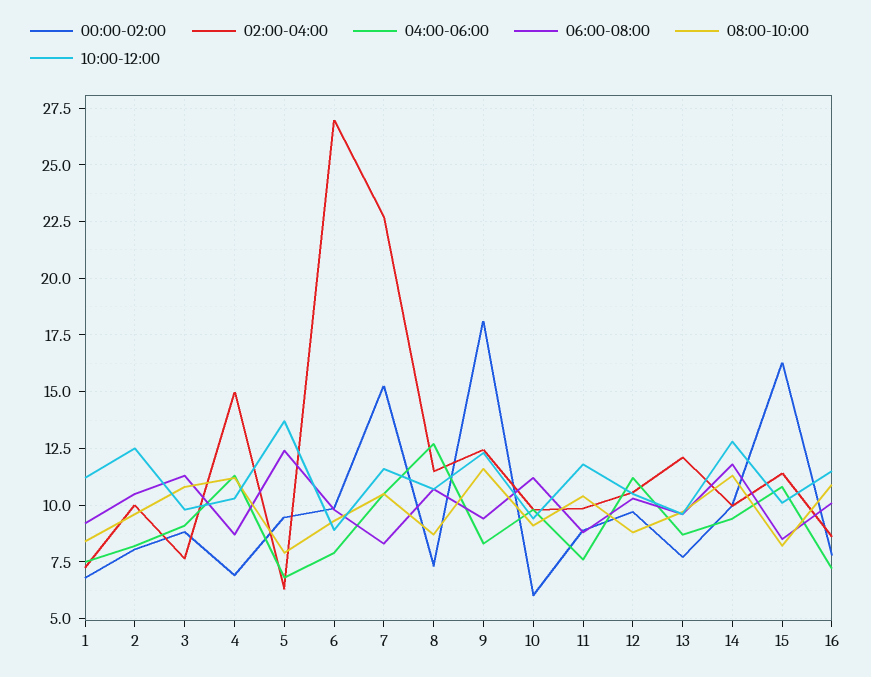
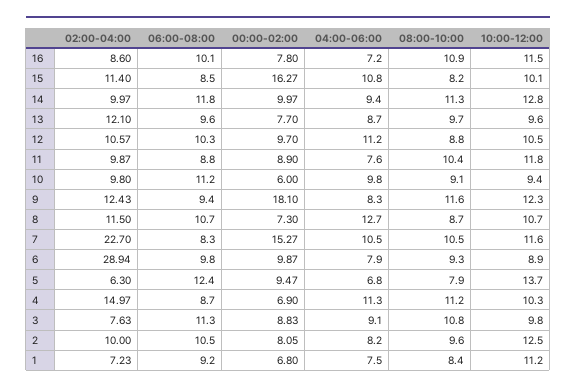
02:00-04:00, 6: 27 -> 28.94

